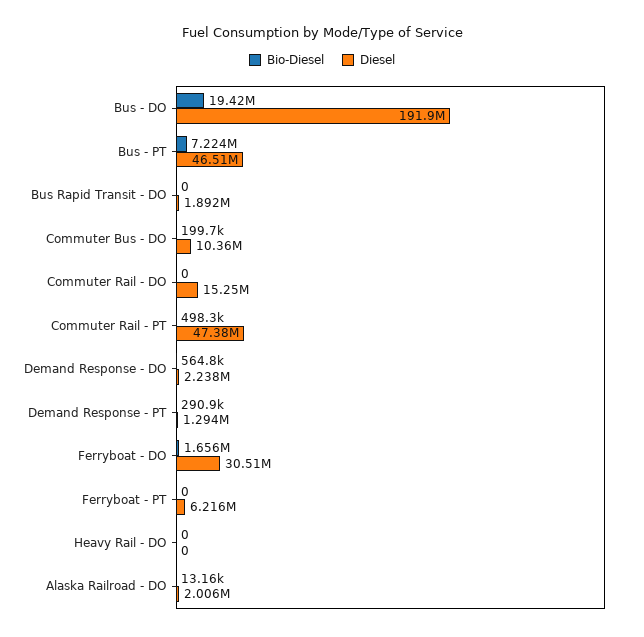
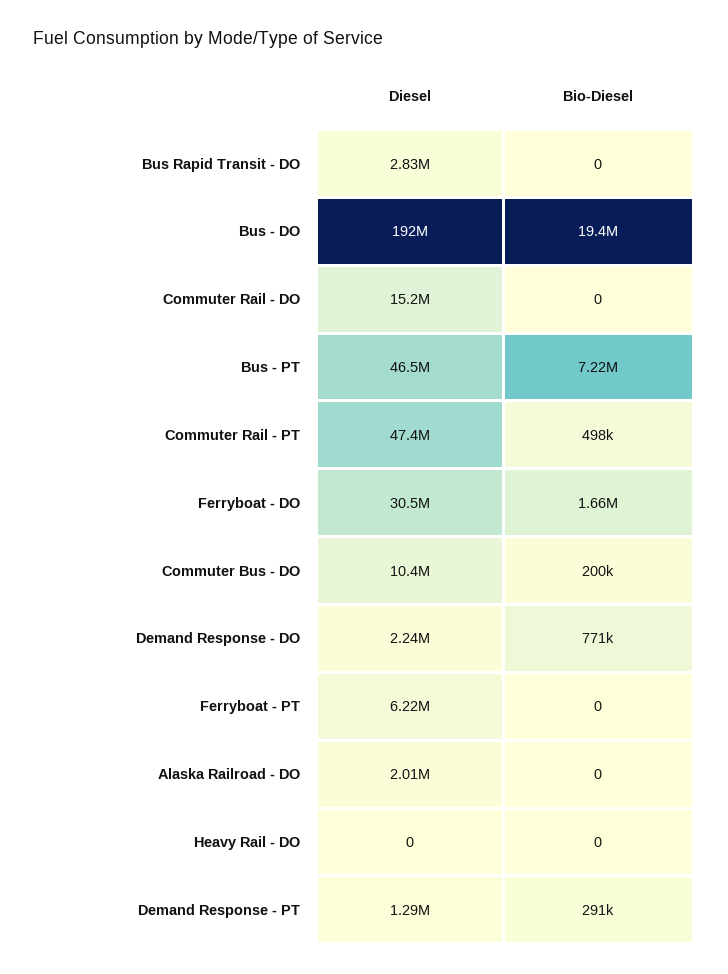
Diesel, Bus Rapid Transit - DO: 1892000 -> 2830000
Bio-Diesel, Demand Response - DO: 564800 -> 771000
Bio-Diesel, Alaska Railroad - DO: 13160 -> 0

